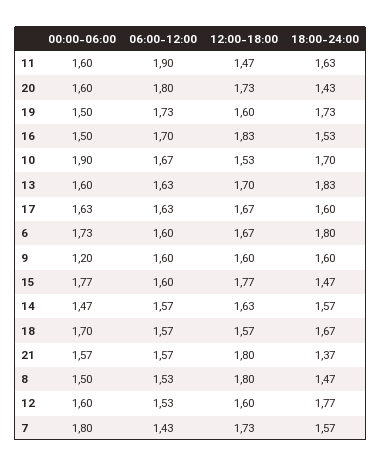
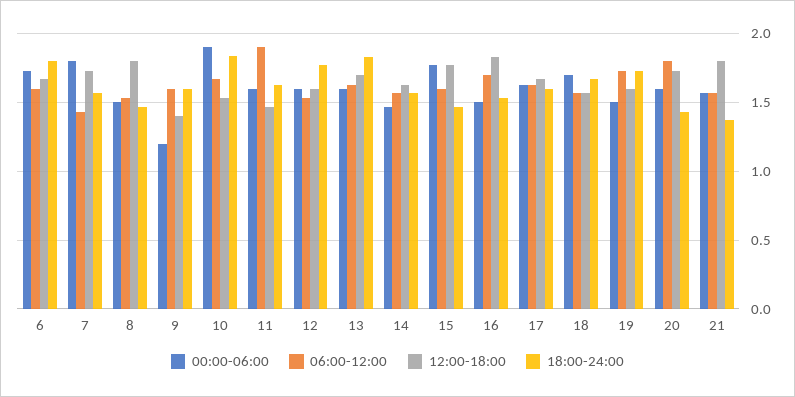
18:00-24:00, 10: 1.7 -> 1.85
12:00-18:00, 9: 1.6 -> 1.4

